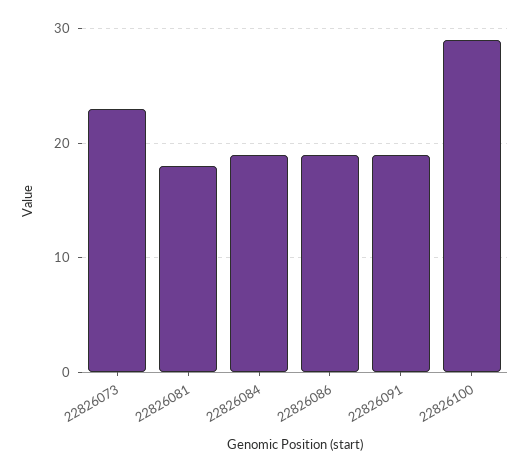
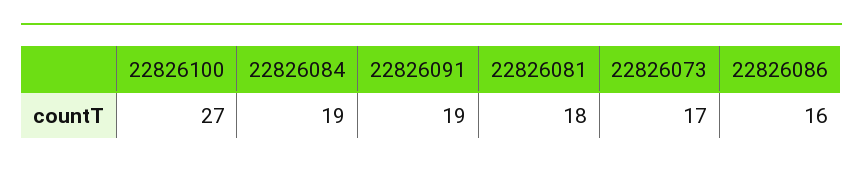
22826073: 23 -> 17
22826086: 19 -> 16
22826100: 29 -> 27

